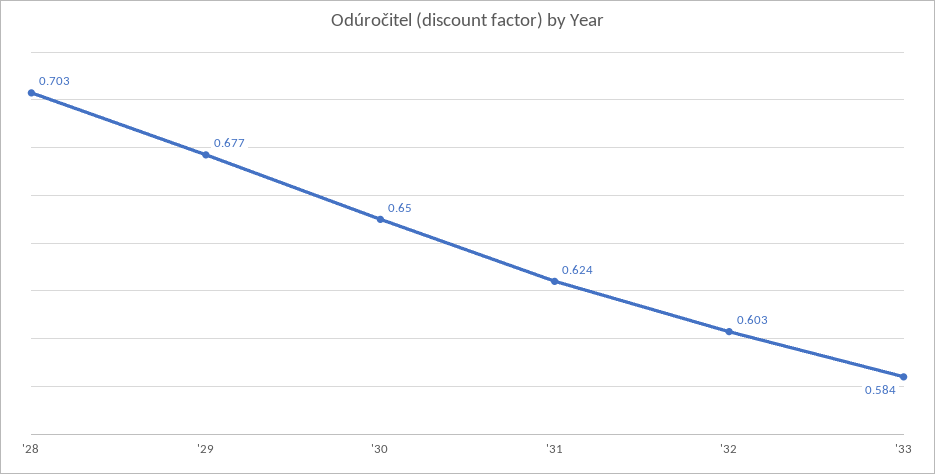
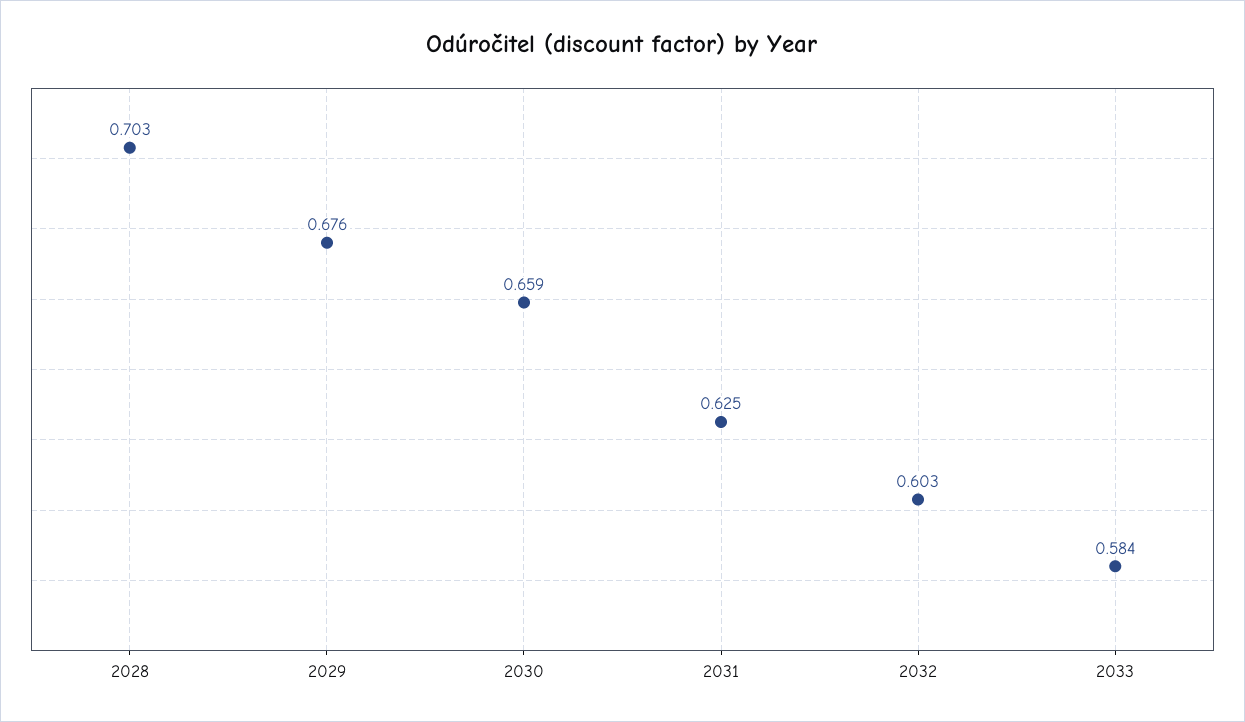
'29: 0.677 -> 0.676
'30: 0.65 -> 0.659
'31: 0.624 -> 0.625

